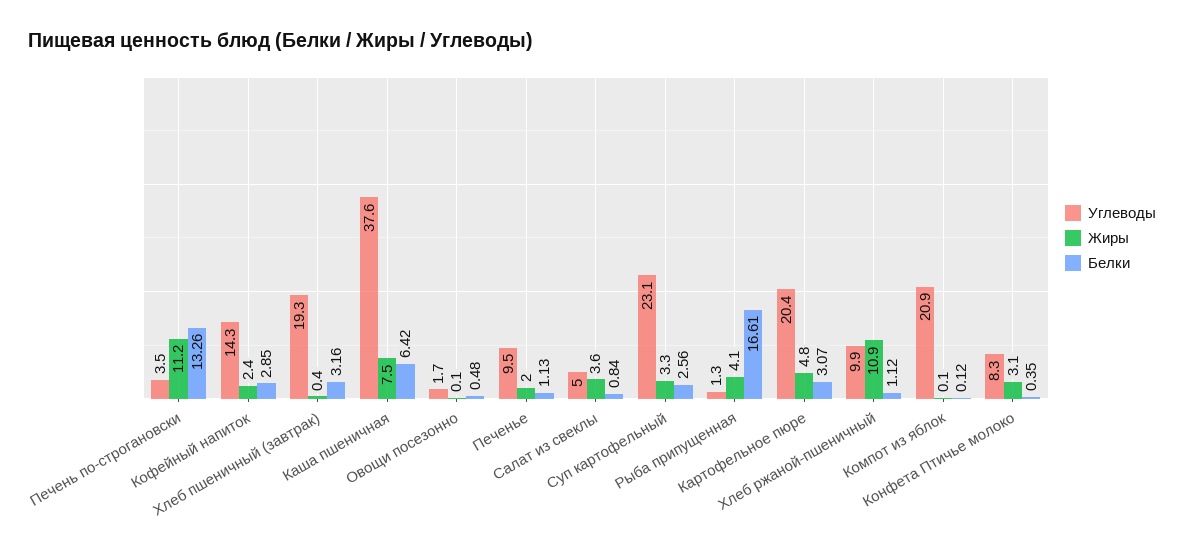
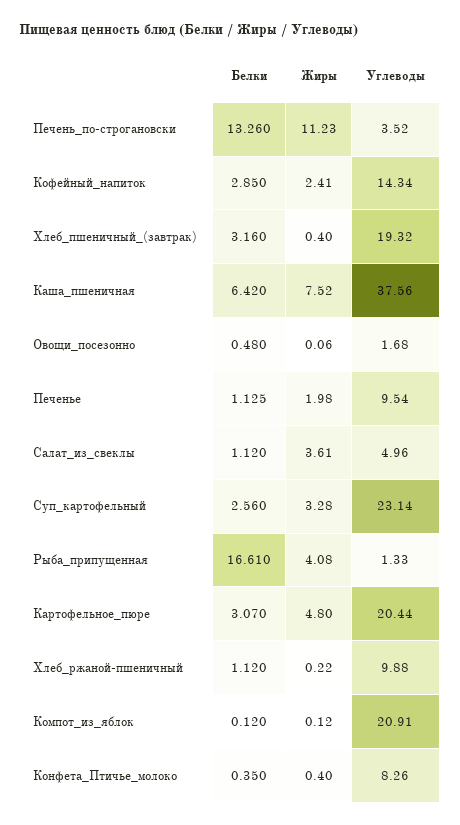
Белки, Салат из свеклы: 0.84 -> 1.12
Жиры, Хлеб ржаной-пшеничный: 10.9 -> 0.22
Жиры, Конфета Птичье молоко: 3.1 -> 0.4

